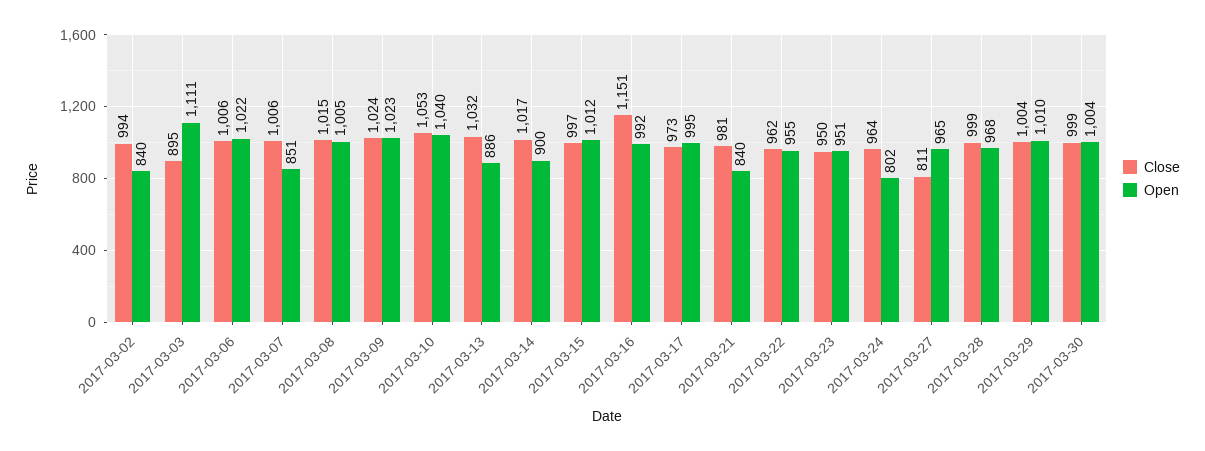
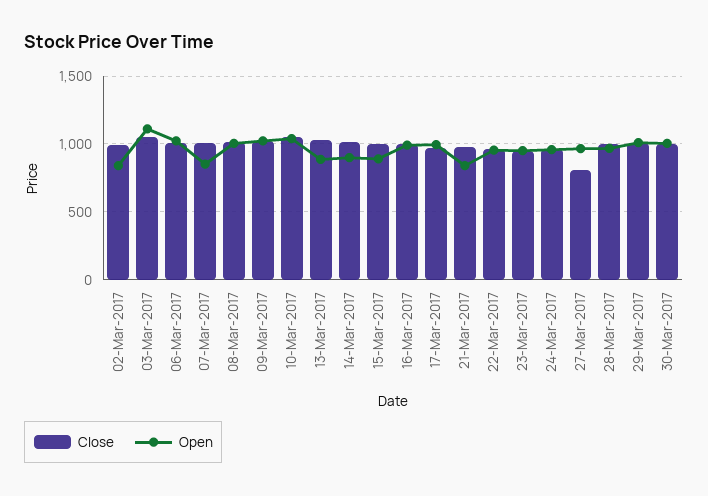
Close, 2017-03-03: 895 -> 1050
Open, 2017-03-15: 1012 -> 900
Close, 2017-03-16: 1151 -> 1000
Open, 2017-03-24: 802 -> 950

